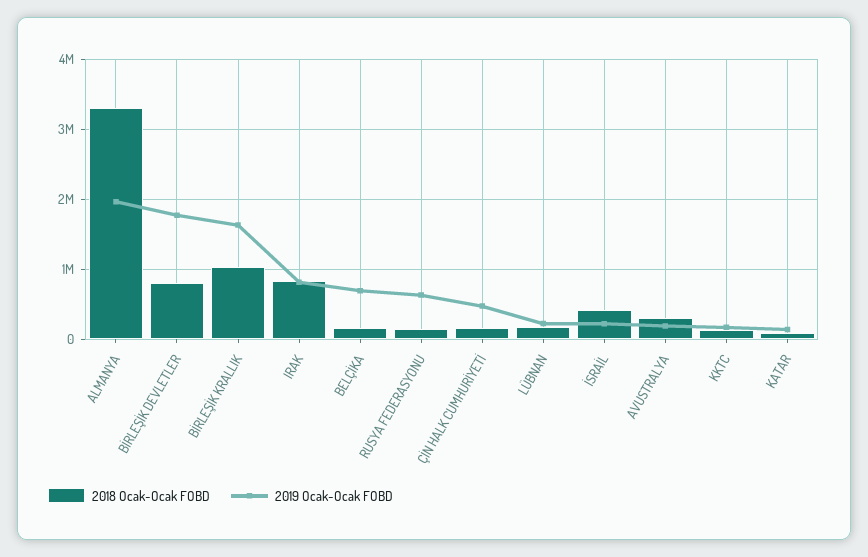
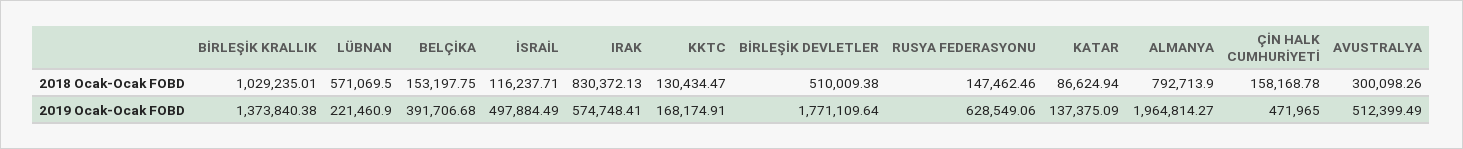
2018 Ocak-Ocak FOBD, ALMANYA: 3300000 -> 792713.9
2018 Ocak-Ocak FOBD, BİRLEŞİK DEVLETLER: 800000 -> 510009.38
2019 Ocak-Ocak FOBD, BİRLEŞİK KRALLIK: 1600000 -> 1373840.38
2019 Ocak-Ocak FOBD, IRAK: 800000 -> 574748.41
2019 Ocak-Ocak FOBD, BELÇİKA: 700000 -> 391706.68
2018 Ocak-Ocak FOBD, LÜBNAN: 200000 -> 571069.5
2018 Ocak-Ocak FOBD, İSRAİL: 400000 -> 116237.71
2019 Ocak-Ocak FOBD, İSRAİL: 200000 -> 497884.49
2019 Ocak-Ocak FOBD, AVUSTRALYA: 200000 -> 512399.49

